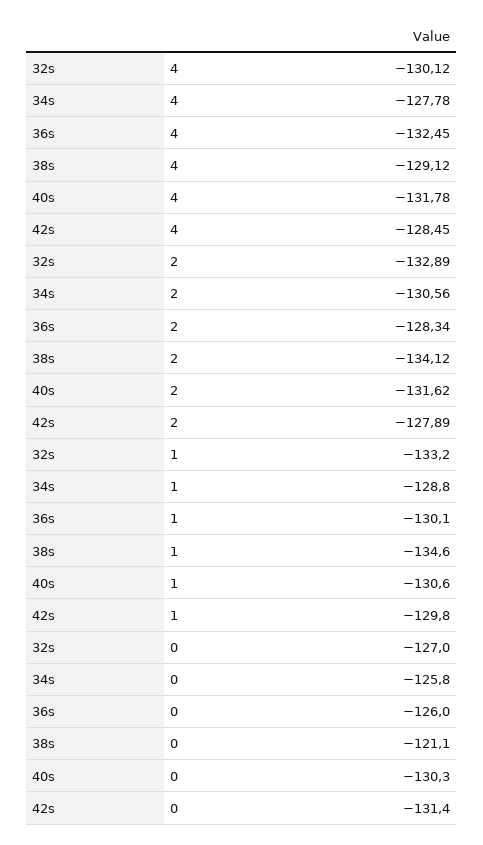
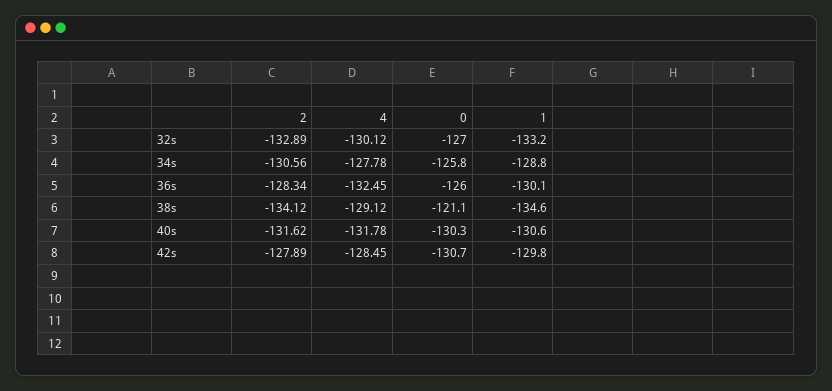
42s, 0: -131.4 -> -130.7

